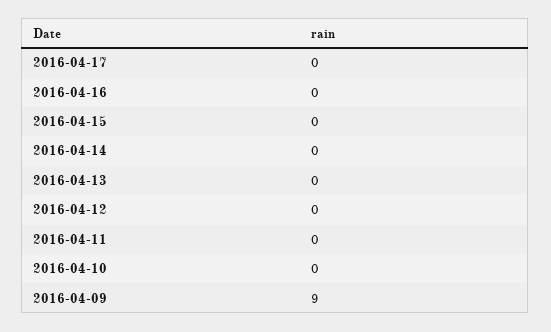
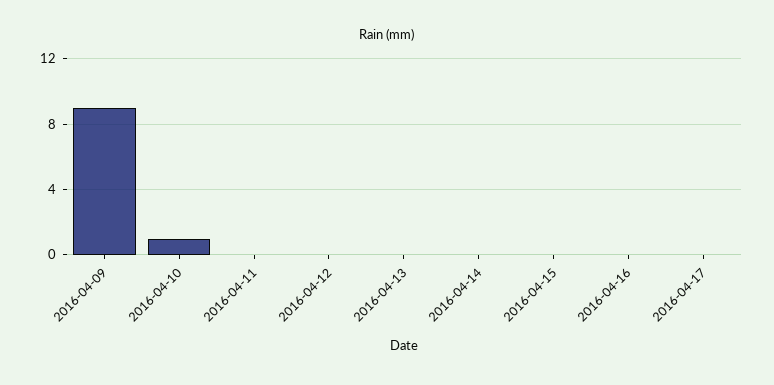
2016-04-10: 0 -> 1

